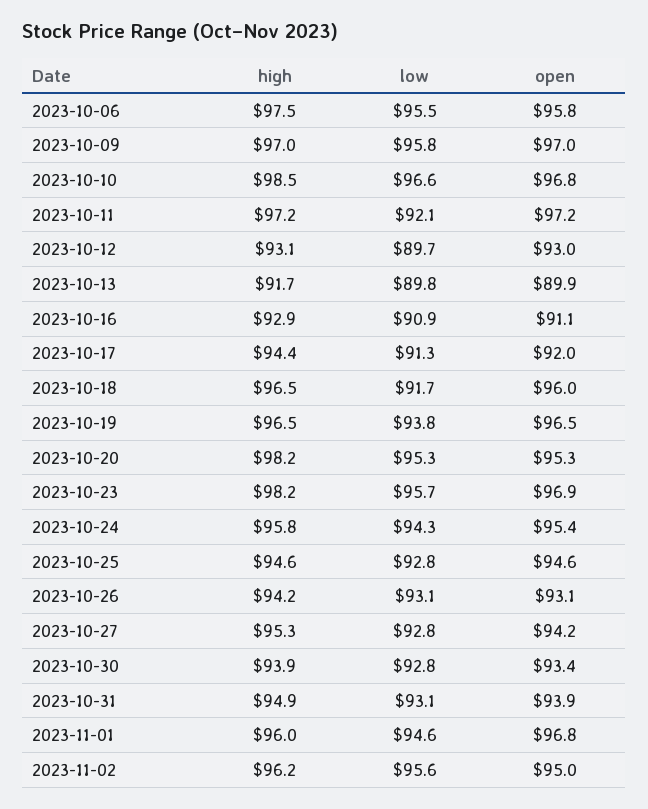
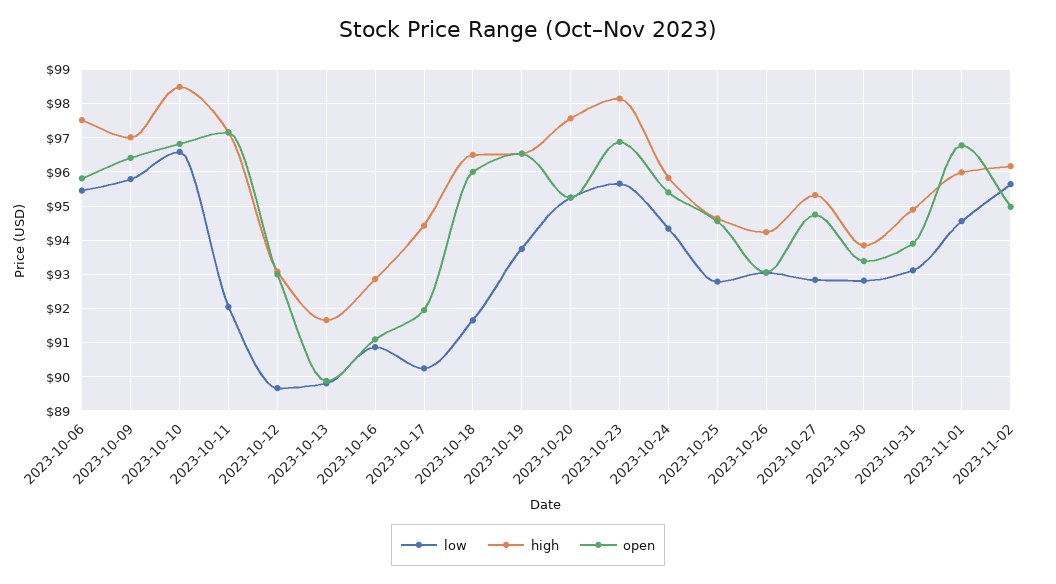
open, 2023-10-09: 97 -> 96.4
low, 2023-10-17: 91.3 -> 90.2
high, 2023-10-20: 98.2 -> 97.6
open, 2023-10-27: 94.2 -> 94.8

